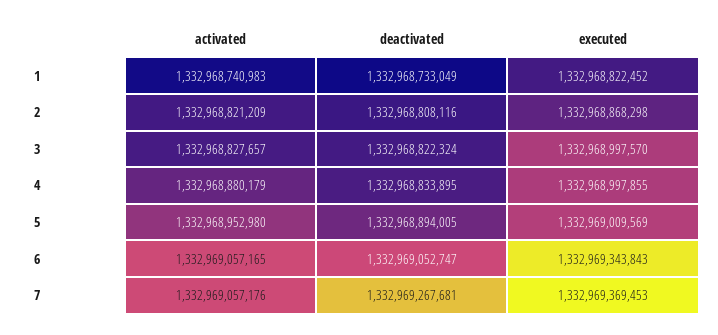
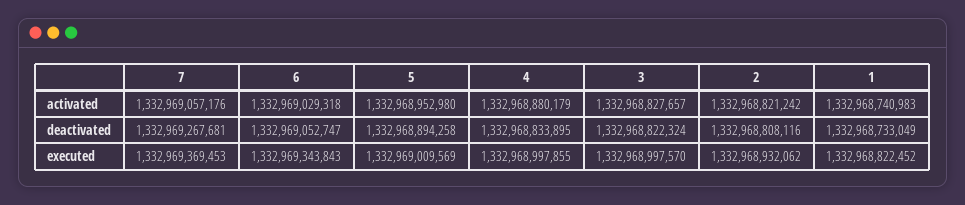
activated, 2: 1332968821209 -> 1332968821242
executed, 2: 1332968868298 -> 1332968932062
deactivated, 5: 1332968894005 -> 1332968894258
activated, 6: 1332969057165 -> 1332969029318

